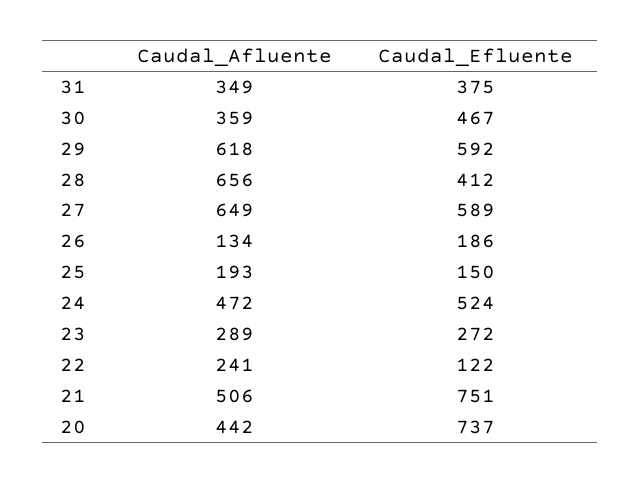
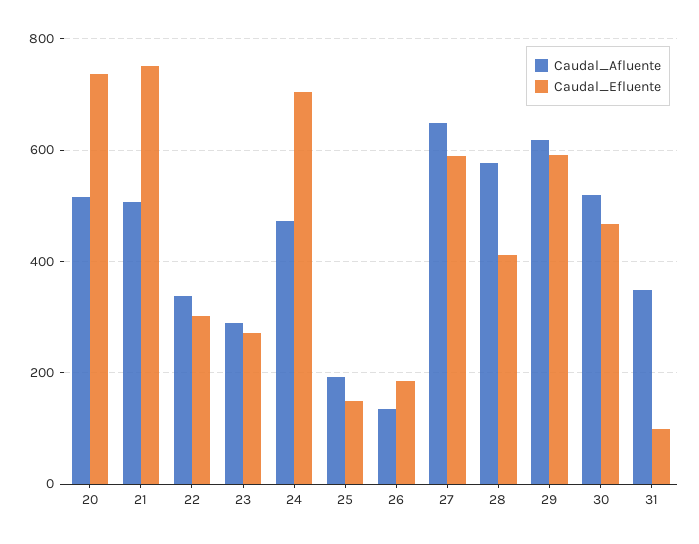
Caudal_Efluente, 31: 375 -> 100
Caudal_Afluente, 30: 359 -> 520
Caudal_Afluente, 28: 656 -> 580
Caudal_Efluente, 24: 524 -> 700
Caudal_Afluente, 22: 241 -> 340
Caudal_Efluente, 22: 122 -> 300
Caudal_Afluente, 20: 442 -> 520

